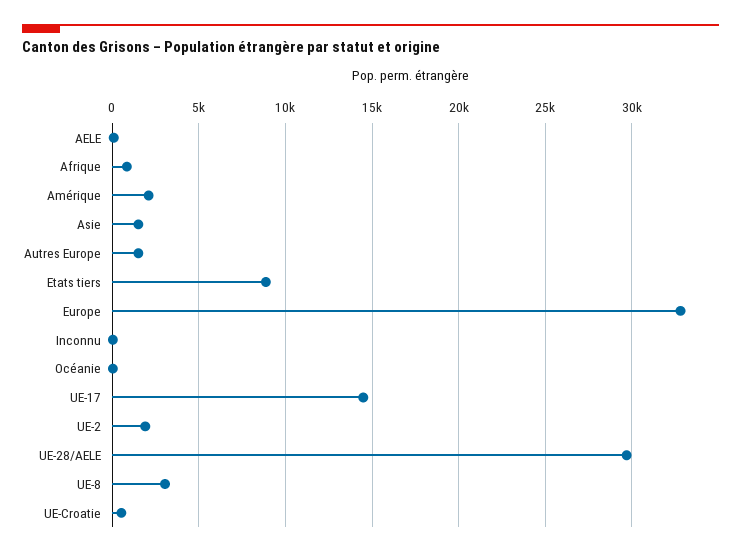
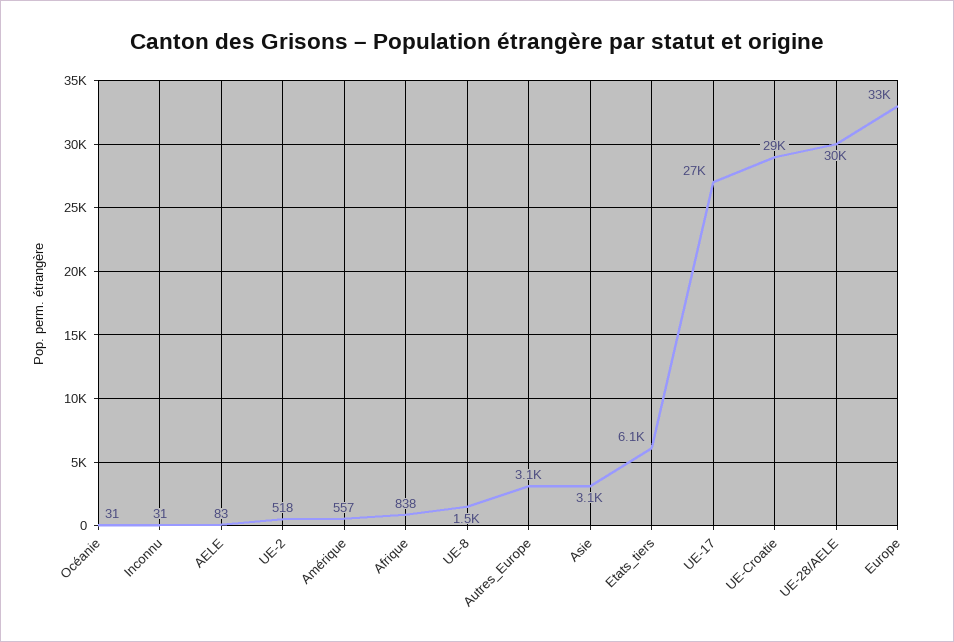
Amérique: 2000 -> 557
Asie: 1500 -> 3100
Autres Europe: 1500 -> 3100
Etats tiers: 9000 -> 6100
UE-17: 14500 -> 27000
UE-2: 2000 -> 518
UE-8: 3000 -> 1500
UE-Croatie: 500 -> 29000

